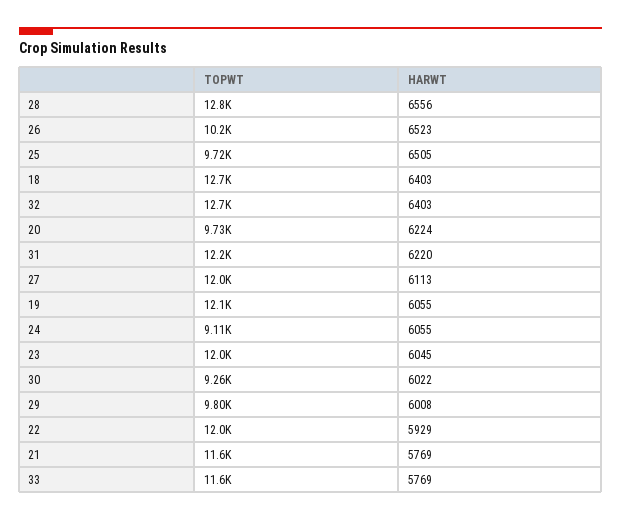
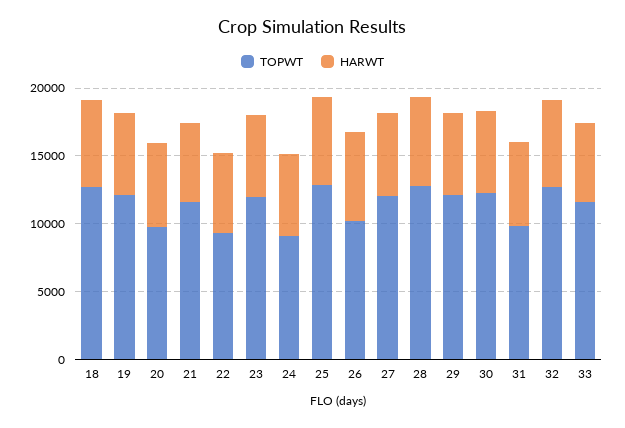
TOPWT, 25: 9720 -> 13000
TOPWT, 31: 12200 -> 10000
TOPWT, 30: 9260 -> 12000
TOPWT, 29: 9800 -> 12000
TOPWT, 22: 12000 -> 9000

